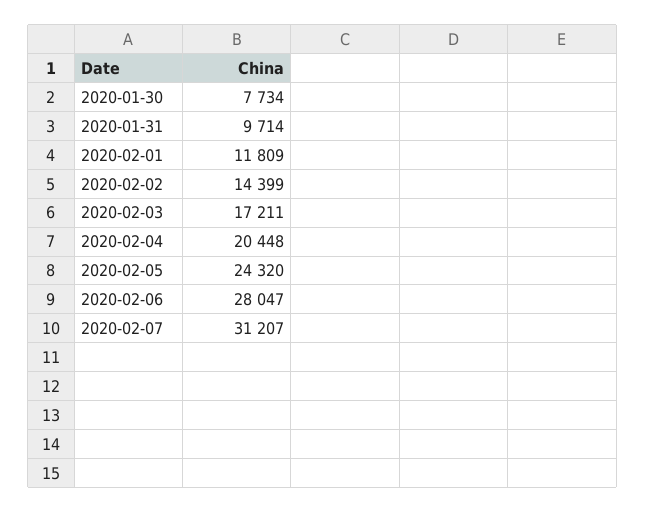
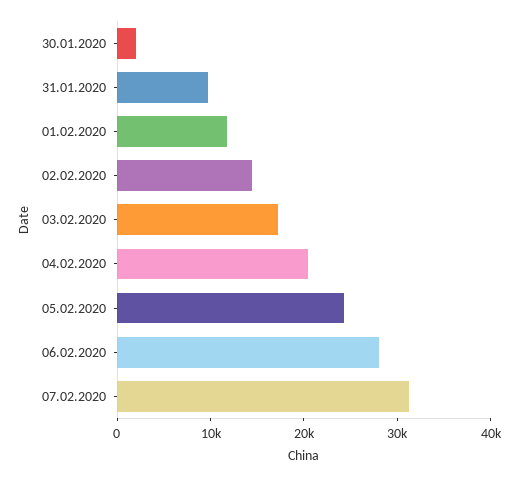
2020-01-30: 7734 -> 2000

